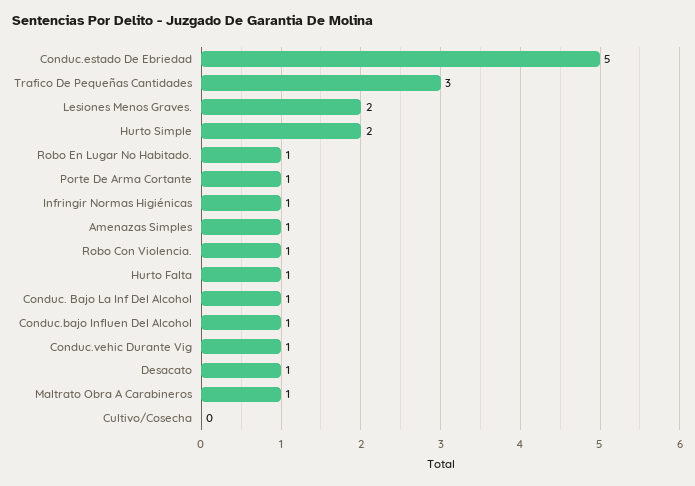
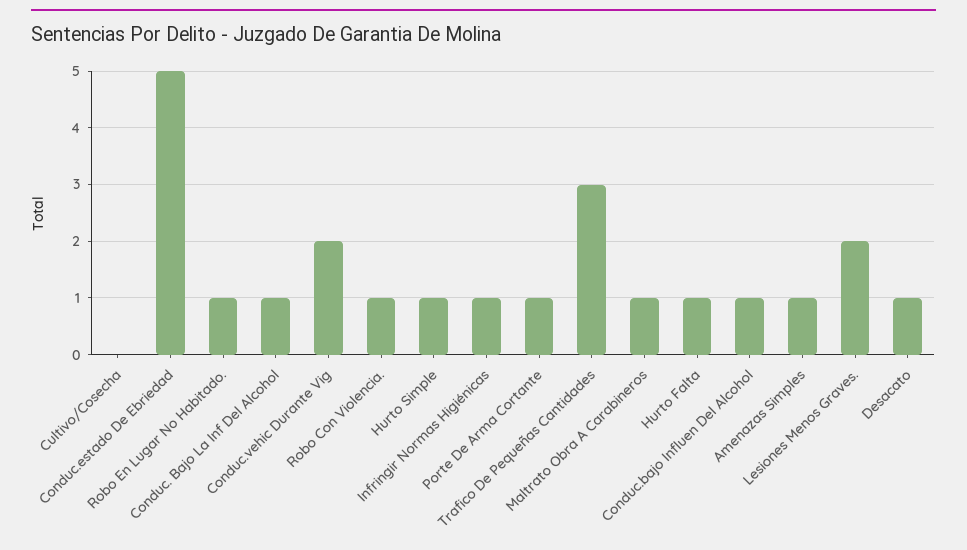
Hurto Simple: 2 -> 1
Conduc.vehic Durante Vig: 1 -> 2

